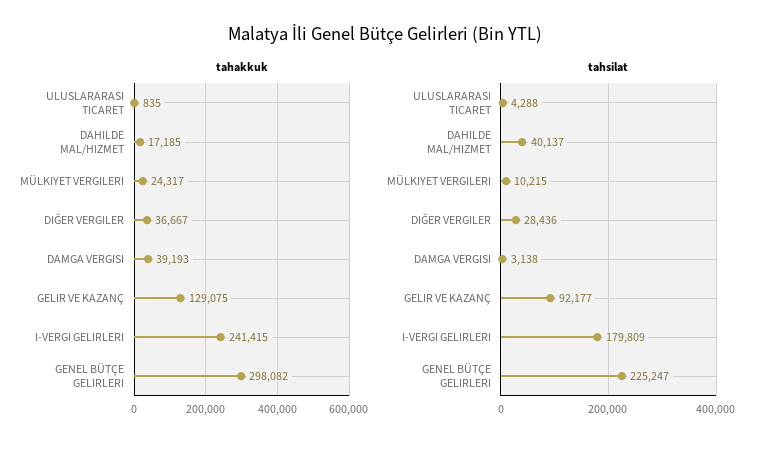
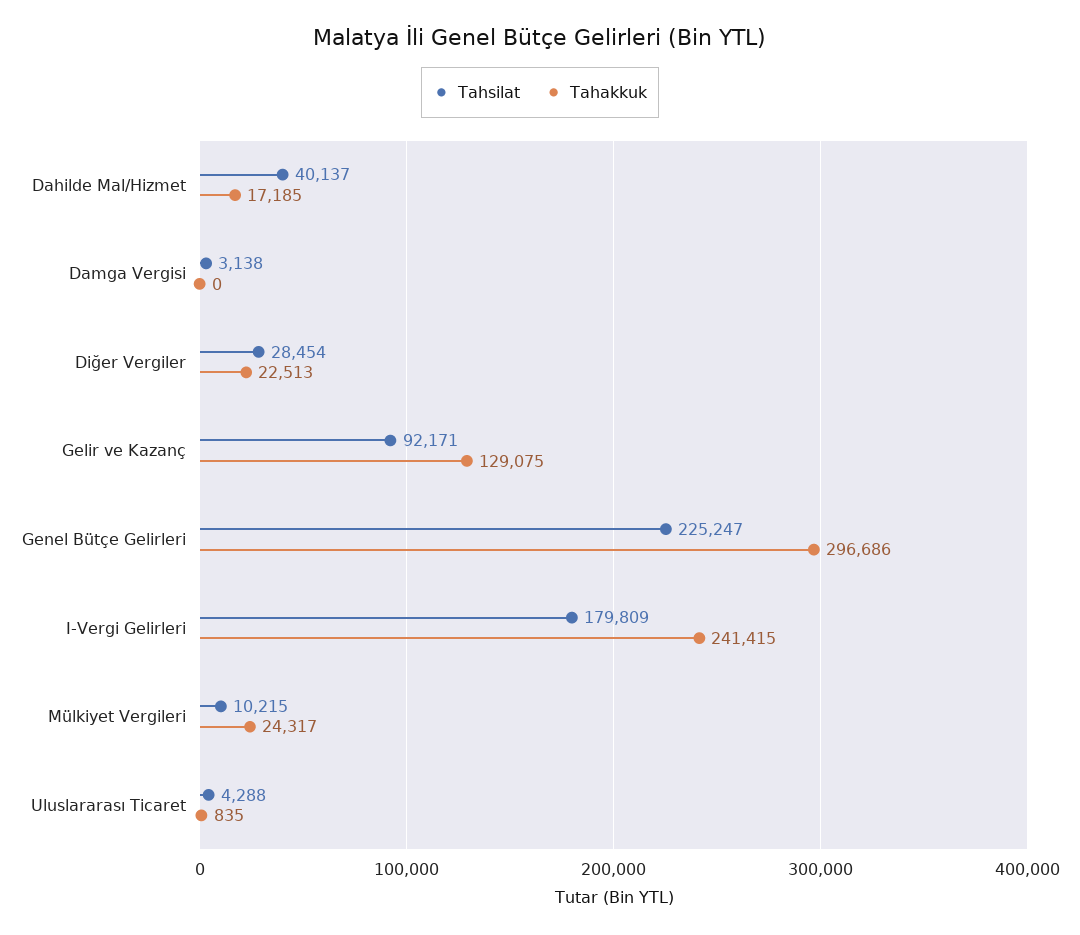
tahakkuk, DIĞER VERGILER: 36667 -> 22513
tahakkuk, DAMGA VERGISI: 39193 -> 0
tahakkuk, GENEL BÜTÇE GELIRLERI: 298082 -> 296686
tahsilat, DIĞER VERGILER: 28436 -> 28454
tahsilat, GELIR VE KAZANÇ: 92177 -> 92171

